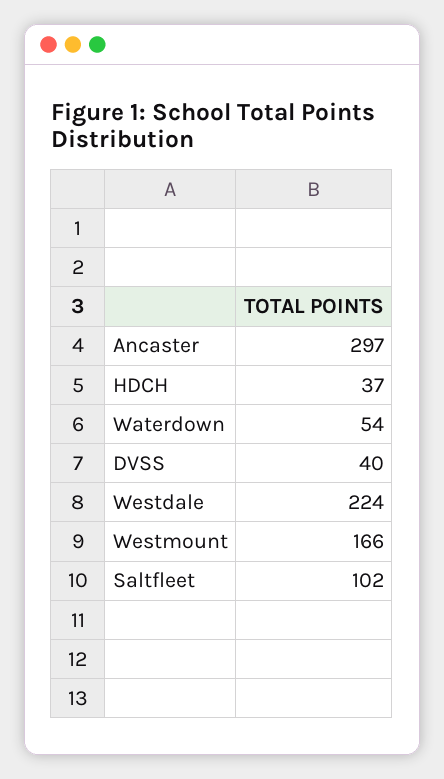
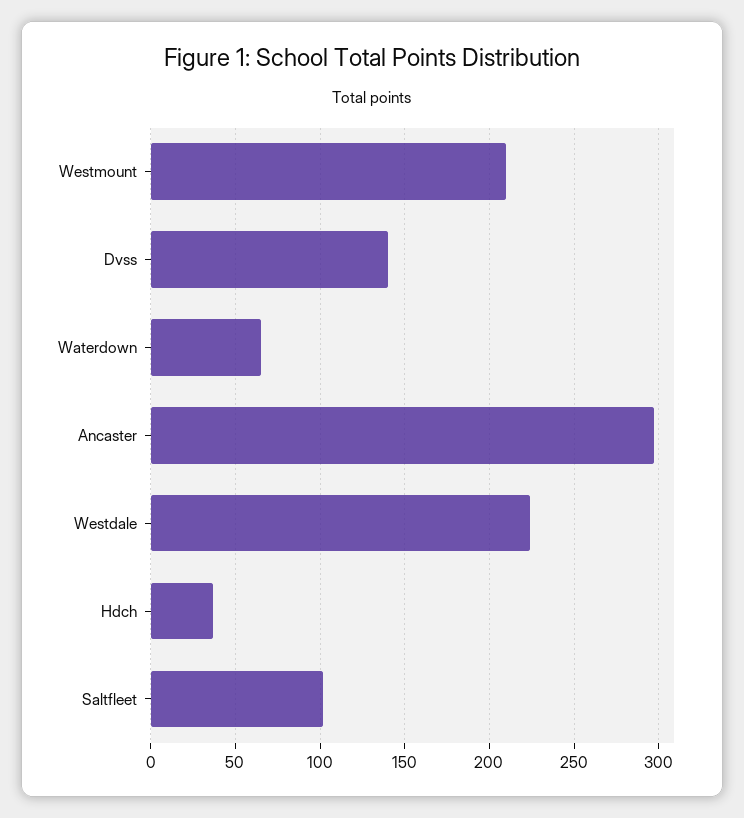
Waterdown: 54 -> 65
DVSS: 40 -> 140
Westmount: 166 -> 210

